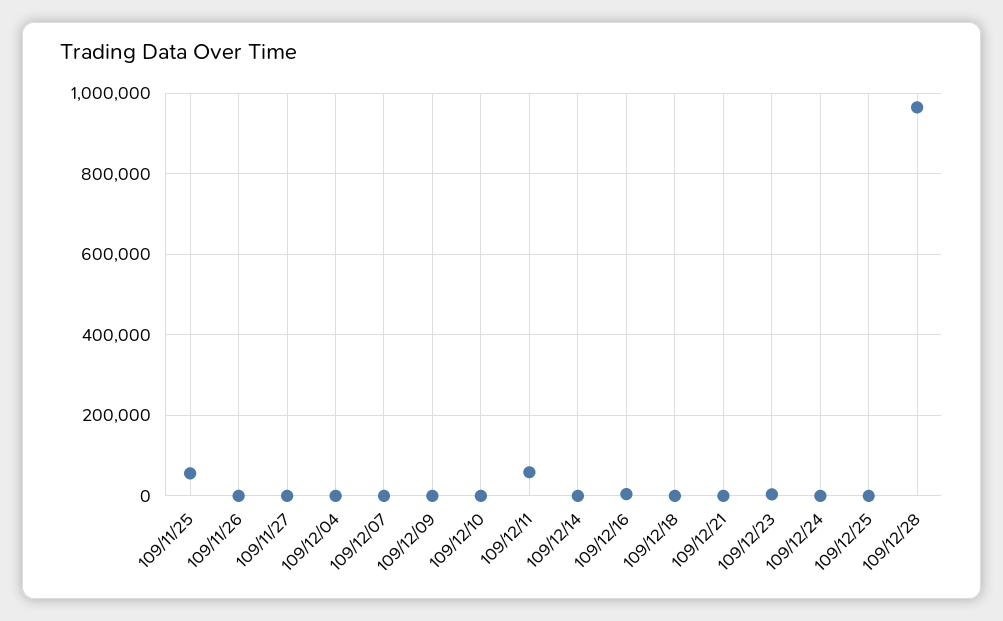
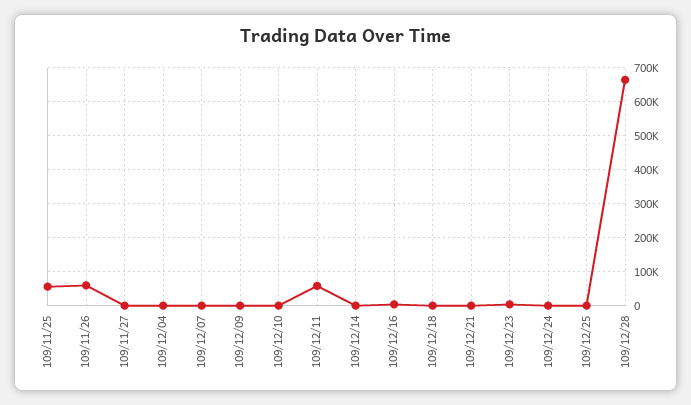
109/11/26: 0 -> 60000
109/12/28: 960000 -> 660000

